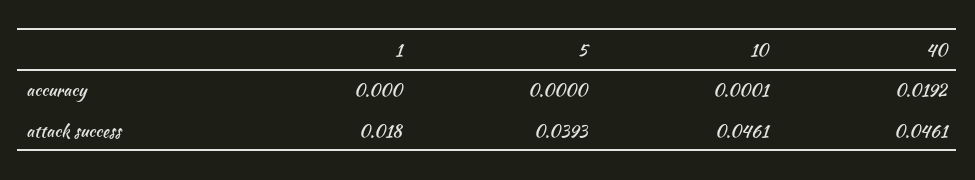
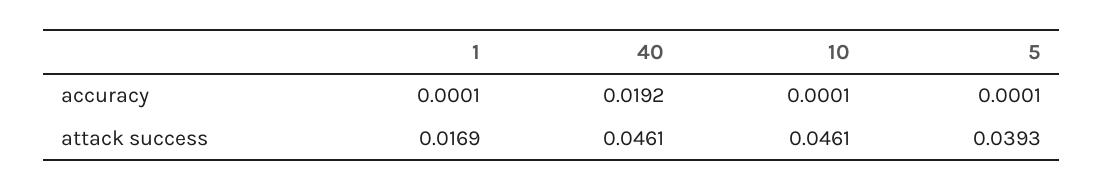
1, accuracy: 0 -> 0.0001
5, accuracy: 0 -> 0.0001
1, attack success: 0.018 -> 0.0169

